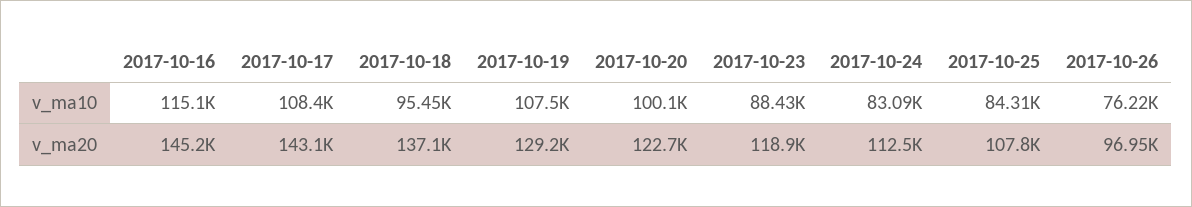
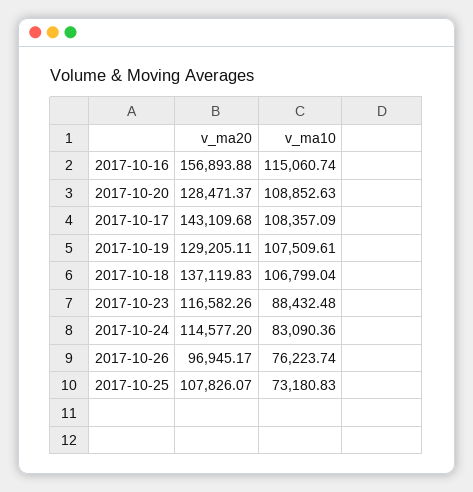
2017-10-18, v_ma10: 95450 -> 106799.04
2017-10-20, v_ma10: 100100 -> 108852.63
2017-10-25, v_ma10: 84310 -> 73180.83
2017-10-16, v_ma20: 145200 -> 156893.88
2017-10-20, v_ma20: 122700 -> 128471.37
2017-10-23, v_ma20: 118900 -> 116582.26
2017-10-24, v_ma20: 112500 -> 114577.2

